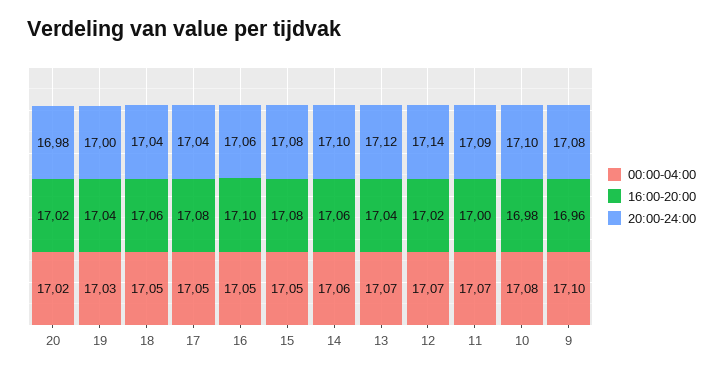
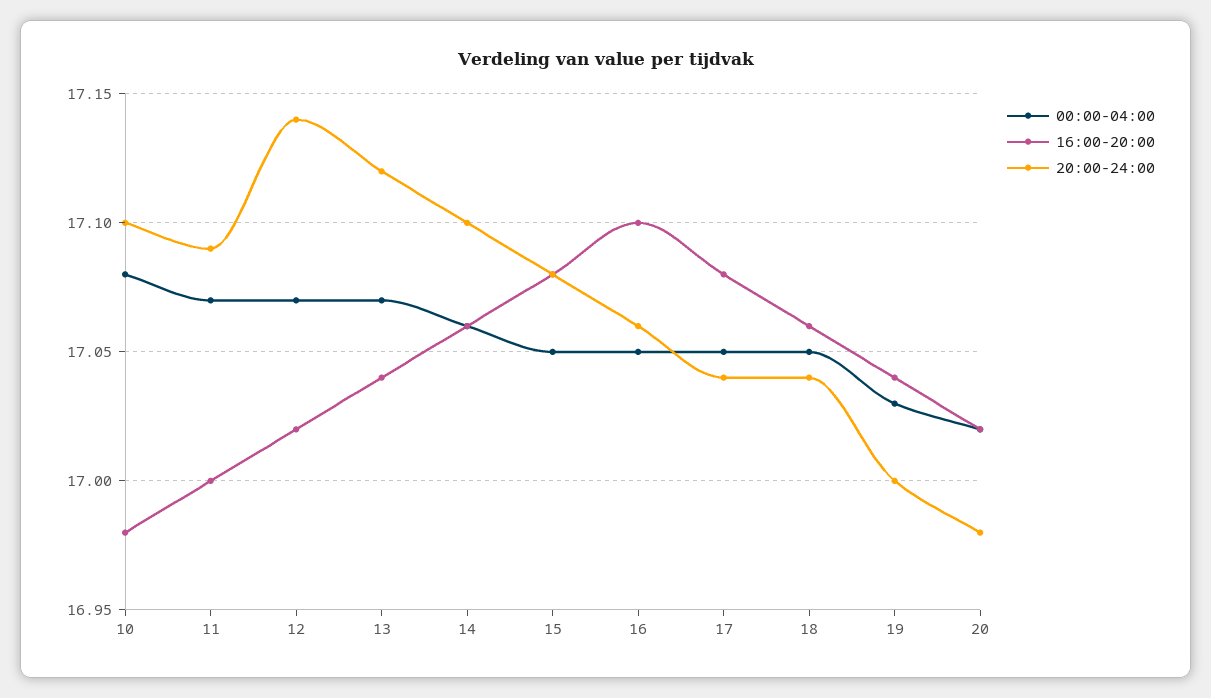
00:00-04:00, 9: 17.1 -> none
16:00-20:00, 9: 16.96 -> none
20:00-24:00, 9: 17.08 -> none

